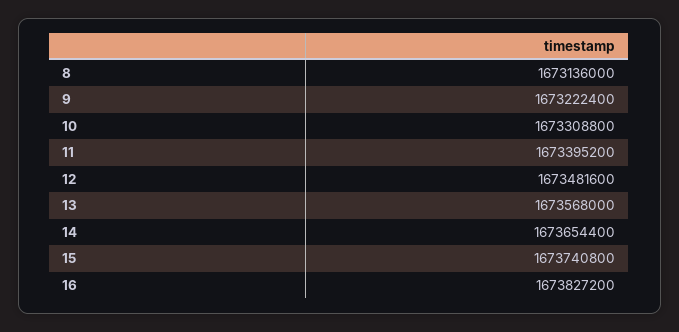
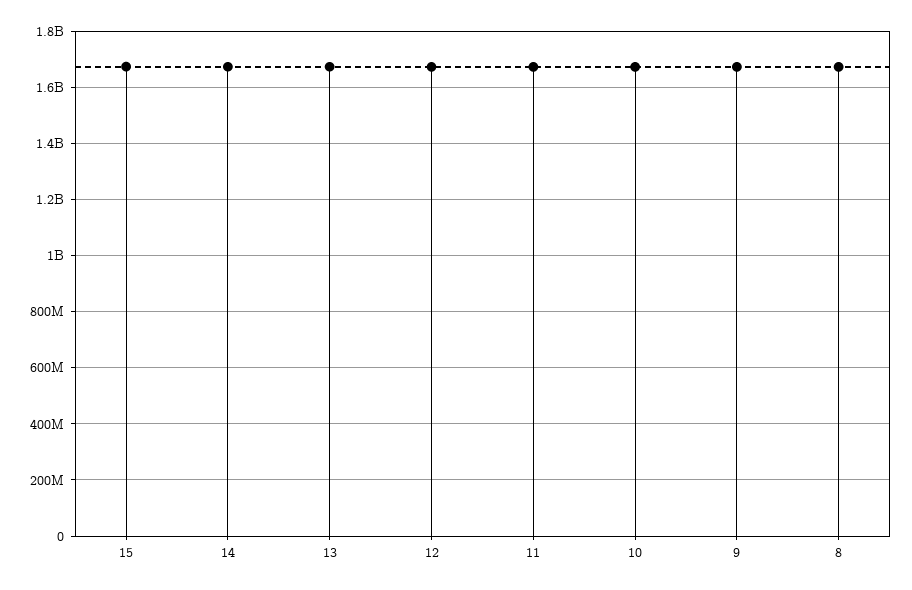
16: 1673827200 -> none

